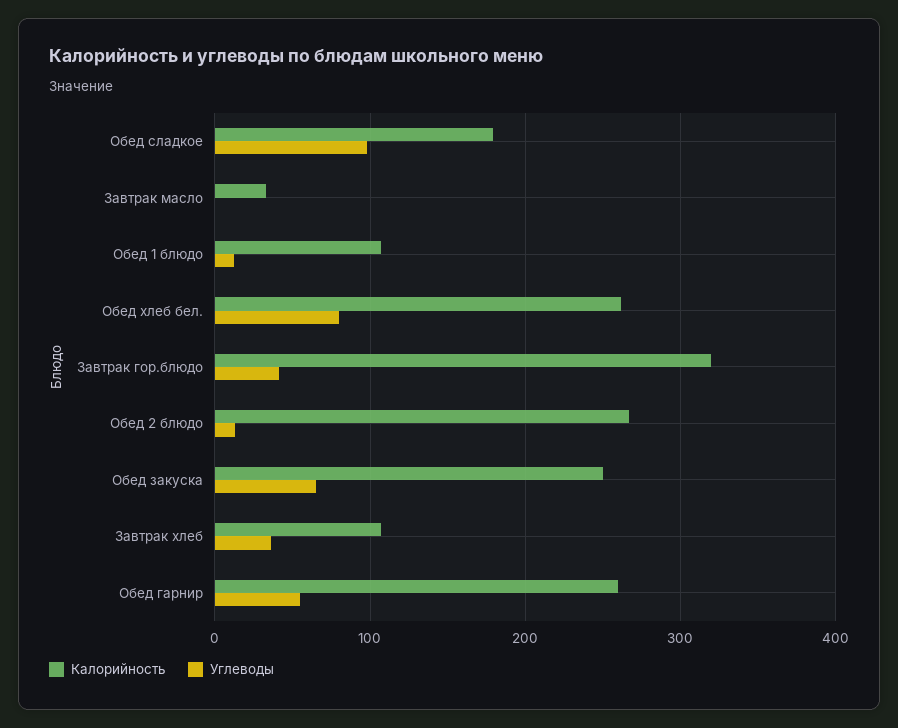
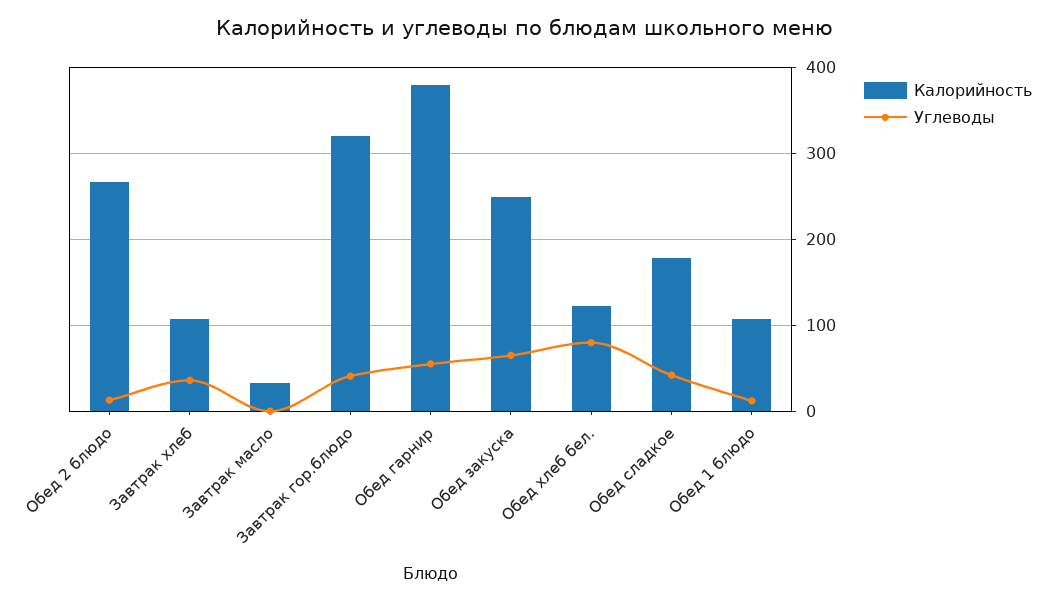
Углеводы, Обед сладкое: 100 -> 40
Калорийность, Обед хлеб бел.: 260 -> 120
Калорийность, Обед гарнир: 260 -> 380

